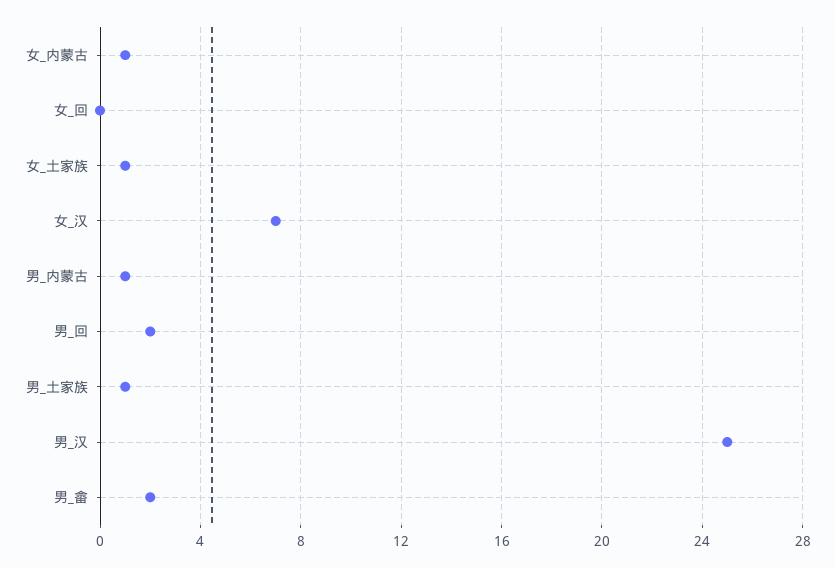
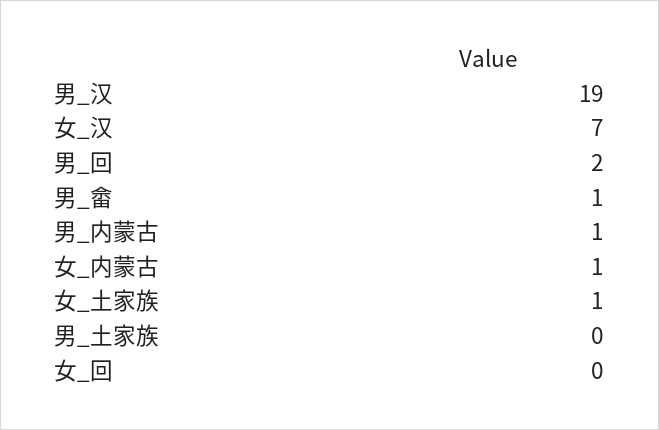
男_土家族: 1 -> 0
男_汉: 25 -> 19
男_畲: 2 -> 1

